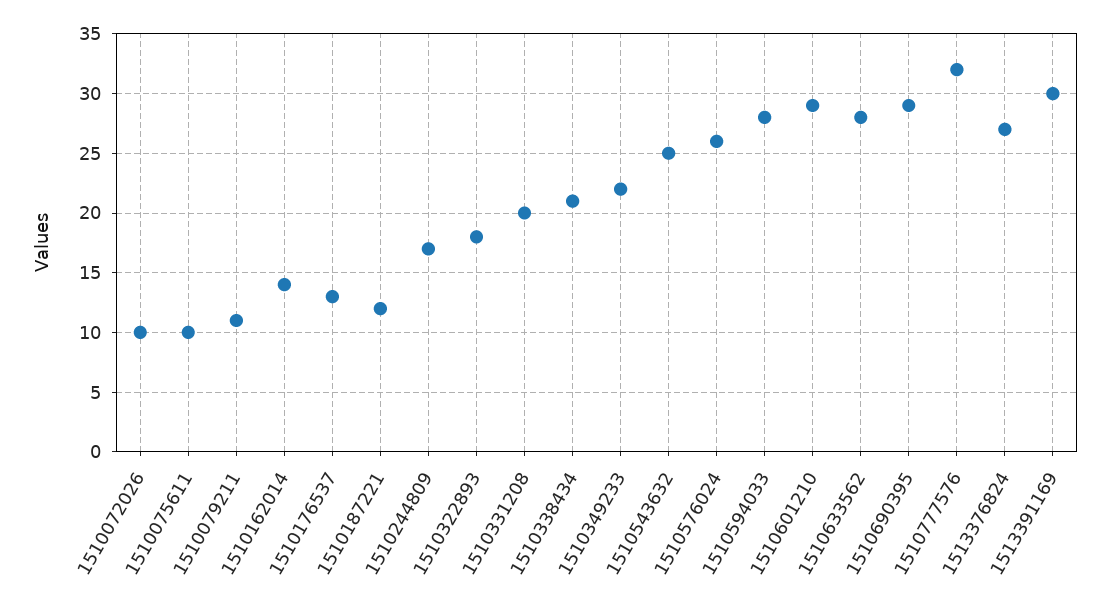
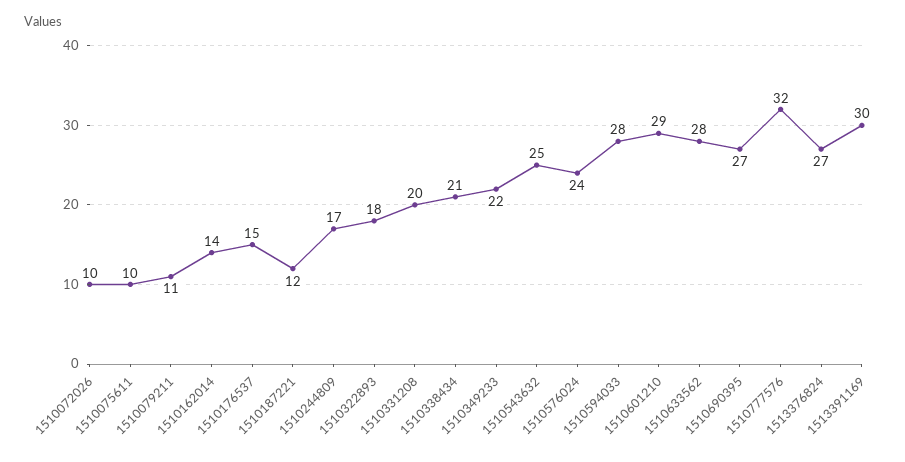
1510176537: 13 -> 15
1510576024: 26 -> 24
1510690395: 29 -> 27

